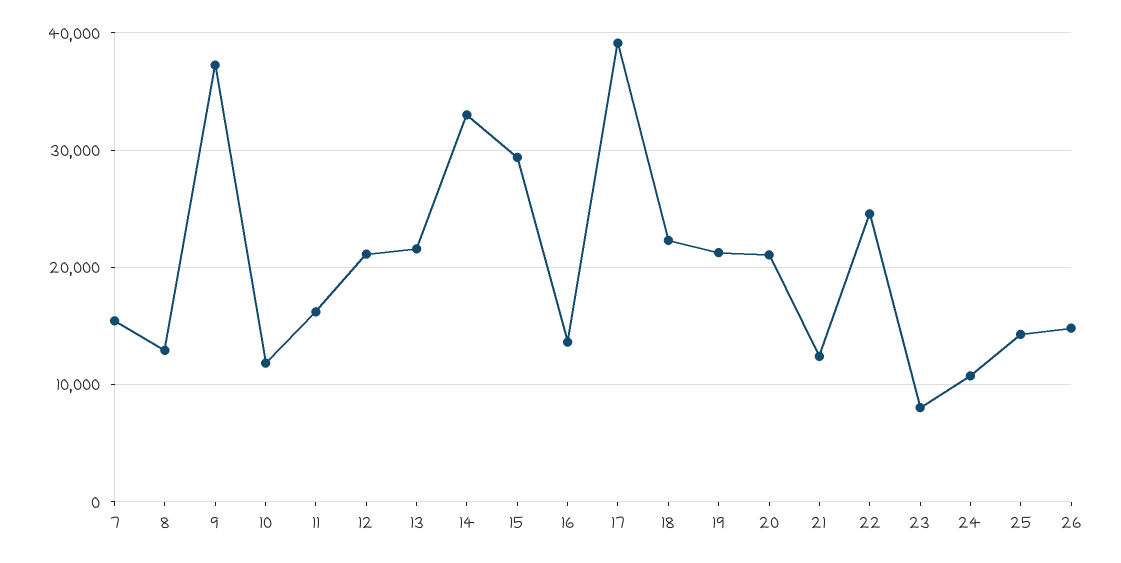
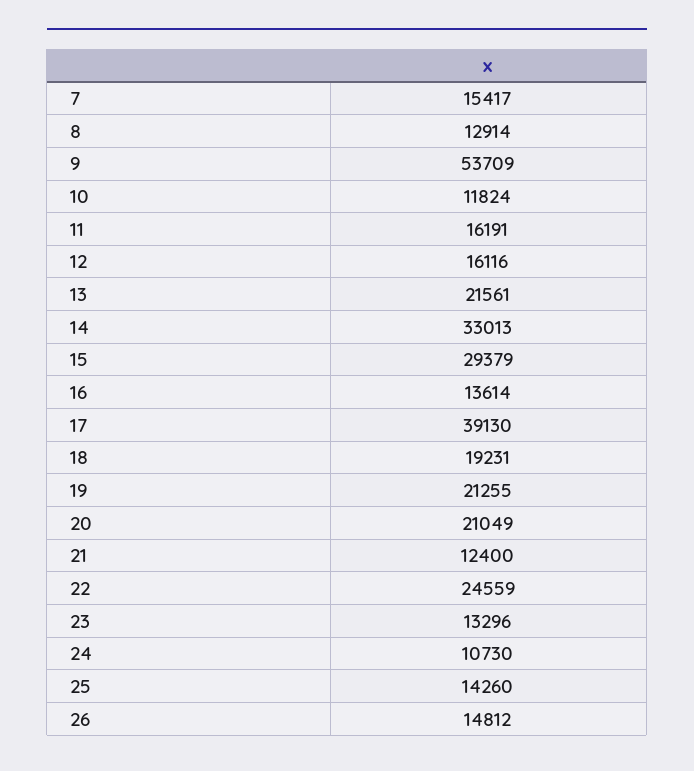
9: 37000 -> 53709
12: 21000 -> 16116
18: 22000 -> 19231
23: 8000 -> 13296

